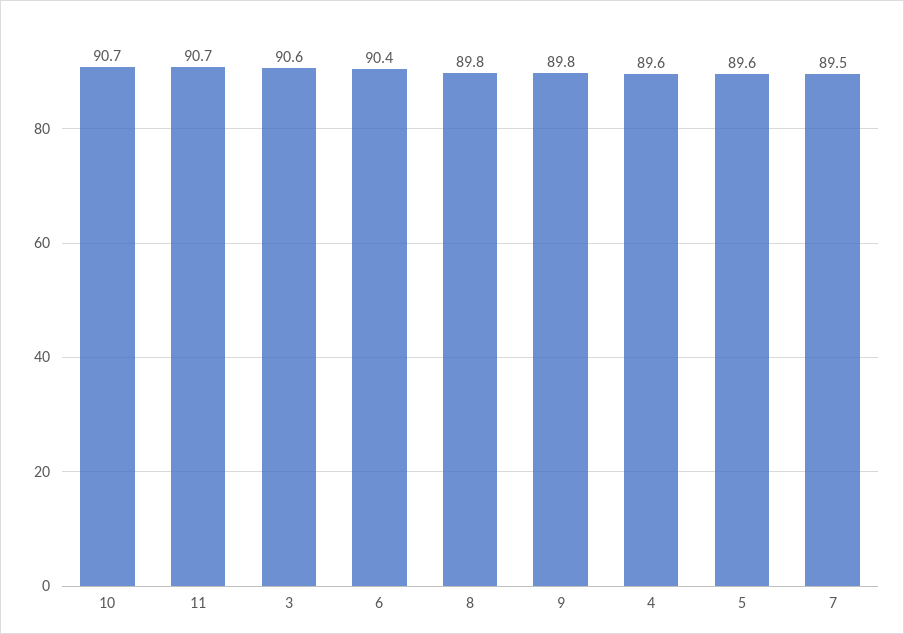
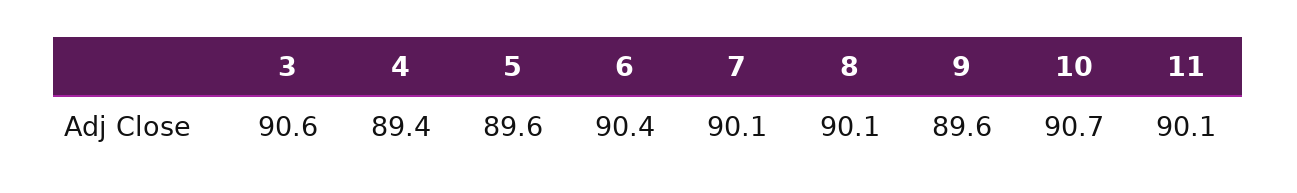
11: 90.7 -> 90.1
8: 89.8 -> 90.1
9: 89.8 -> 89.6
4: 89.6 -> 89.4
7: 89.5 -> 90.1

